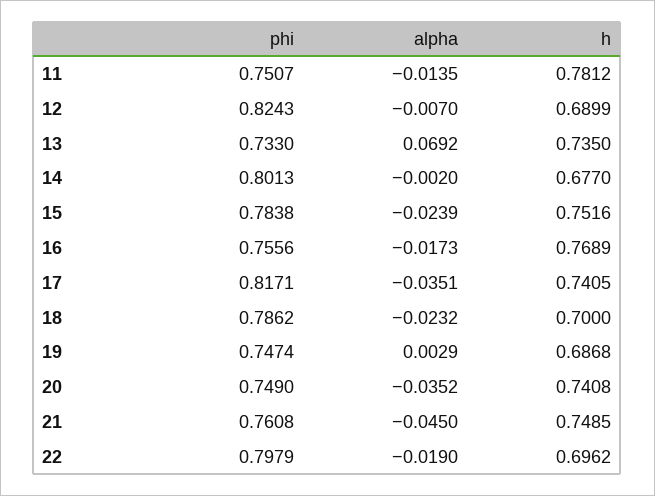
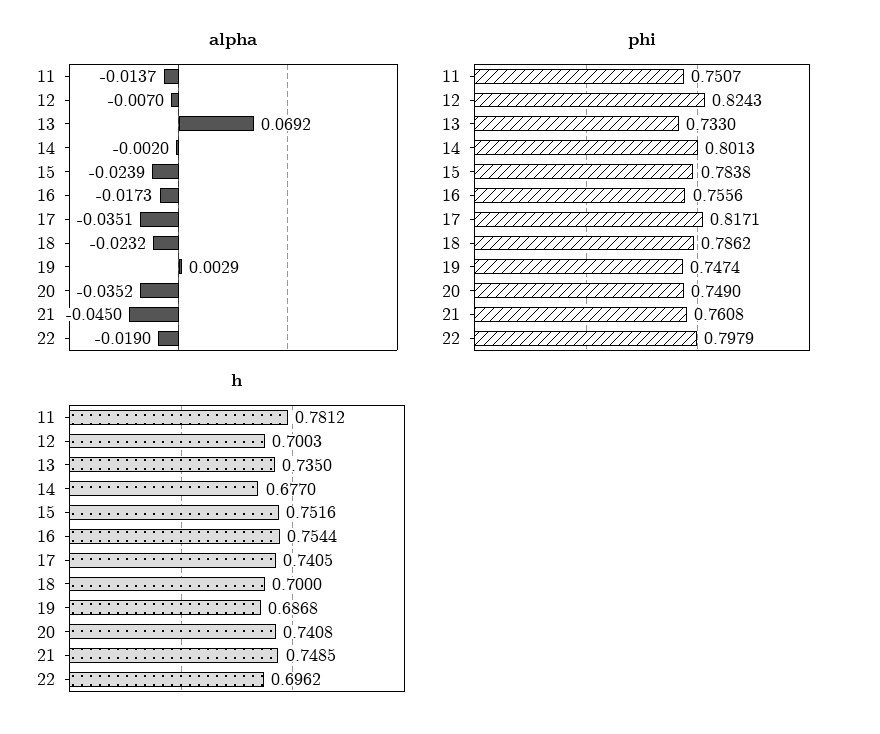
alpha, 11: -0.0135 -> -0.0137
h, 12: 0.6899 -> 0.7003
h, 16: 0.7689 -> 0.7544

